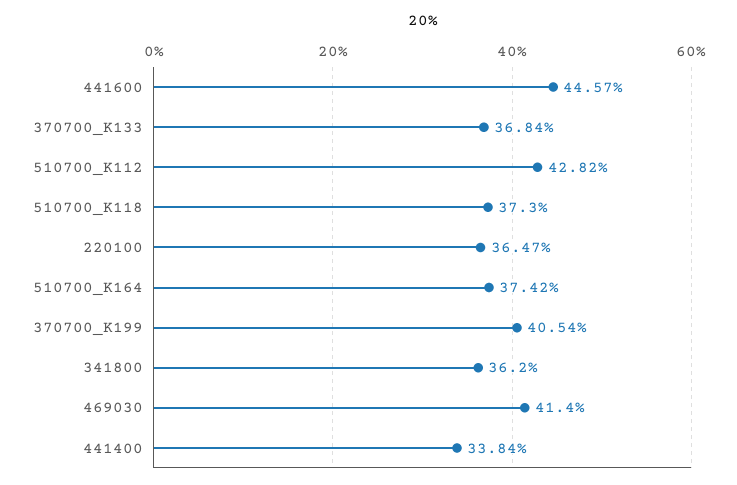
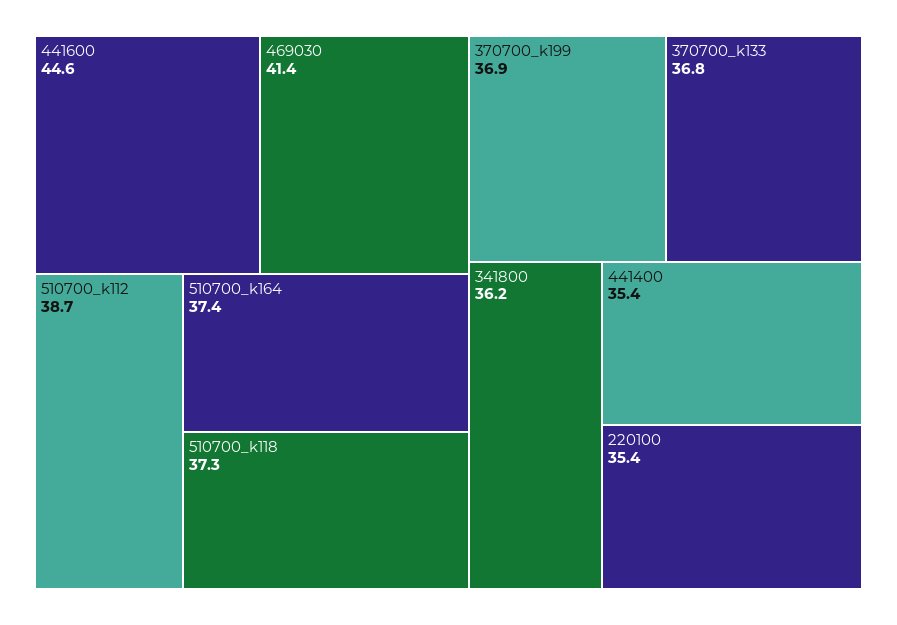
510700_K112: 42.82 -> 38.7
220100: 36.47 -> 35.4
370700_K199: 40.54 -> 36.9
441400: 33.84 -> 35.4

